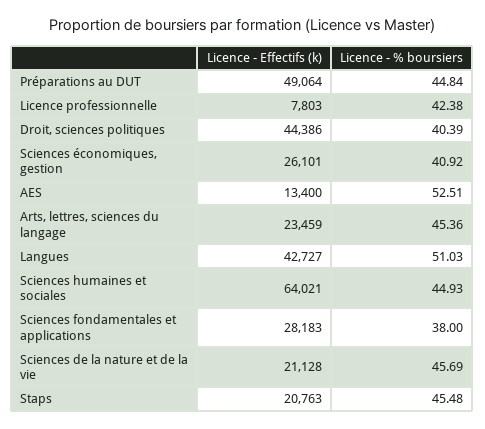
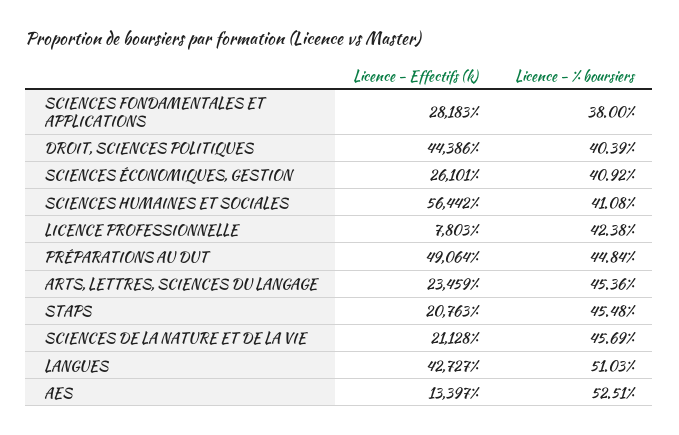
Licence - Effectifs (k), AES: 13400 -> 13397
Licence - Effectifs (k), Sciences humaines et sociales: 64021 -> 56442
Licence - % boursiers, Sciences humaines et sociales: 44.93 -> 41.08

